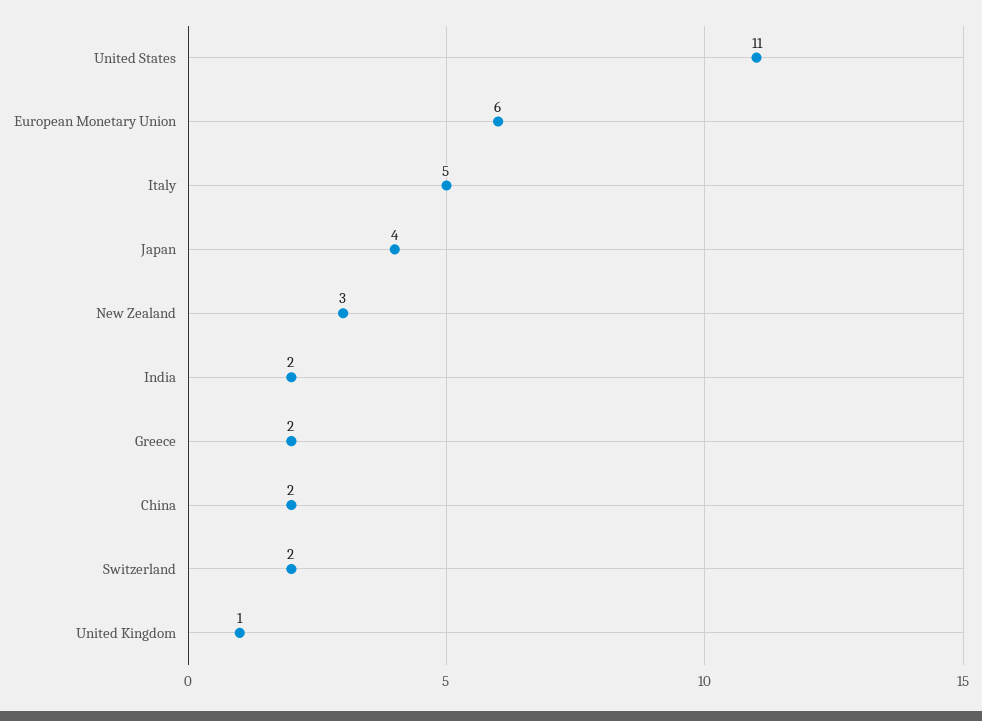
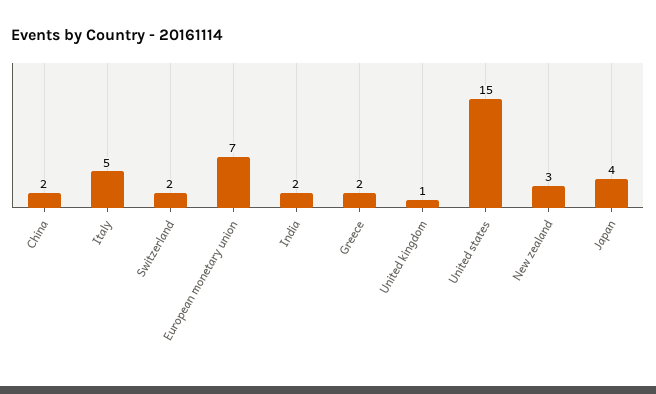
United States: 11 -> 15
European Monetary Union: 6 -> 7

